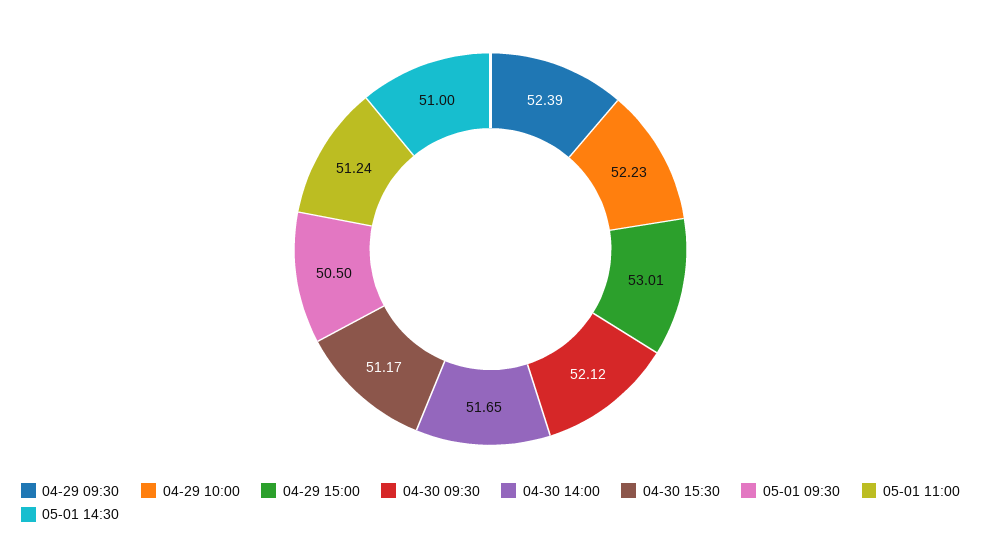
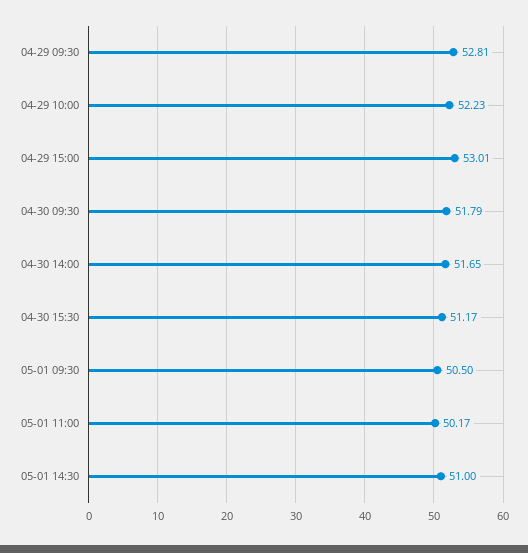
04-29 09:30: 52.39 -> 52.81
04-30 09:30: 52.12 -> 51.79
05-01 11:00: 51.24 -> 50.17

